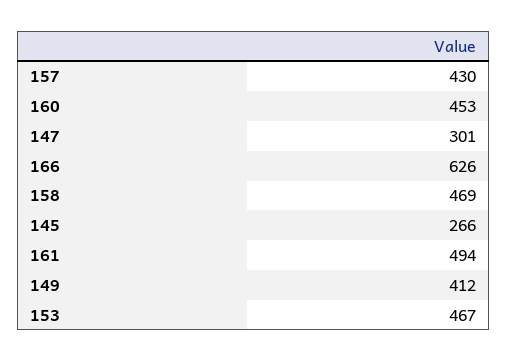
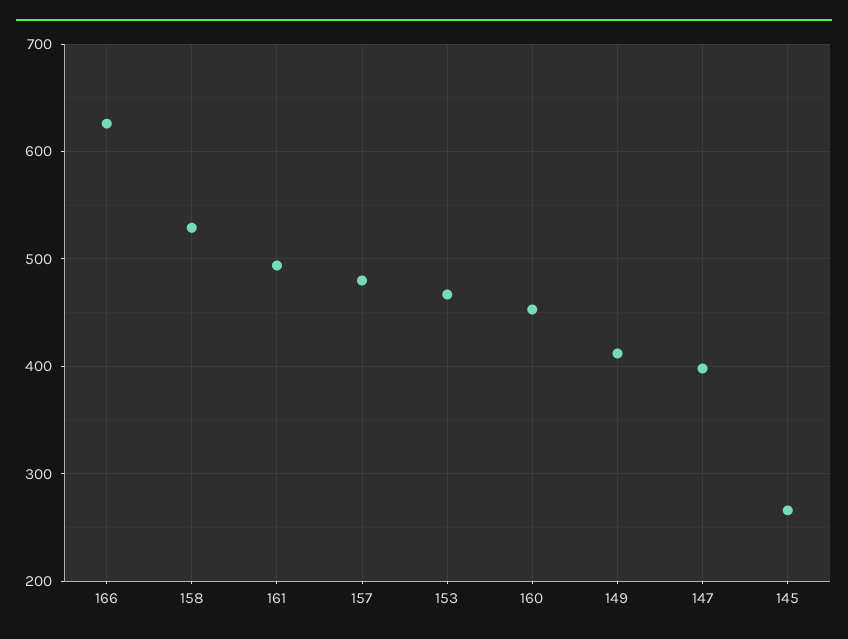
157: 430 -> 480
147: 301 -> 400
158: 469 -> 530

